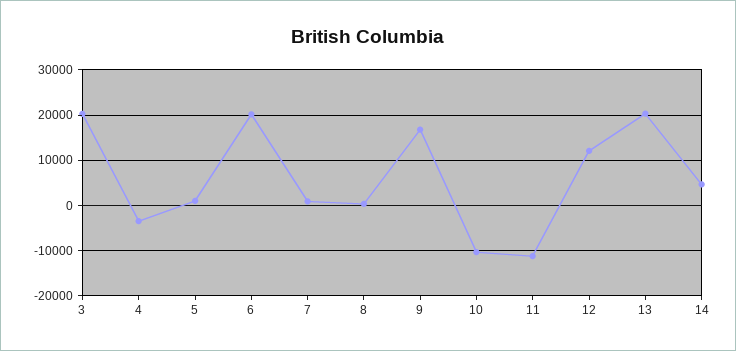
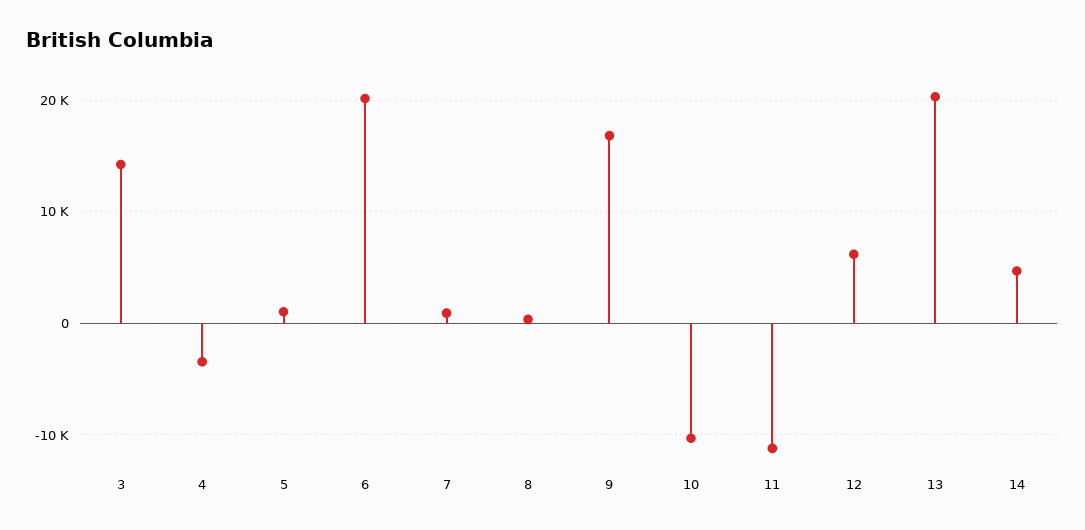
3: 20000 -> 14000
12: 12000 -> 6000

